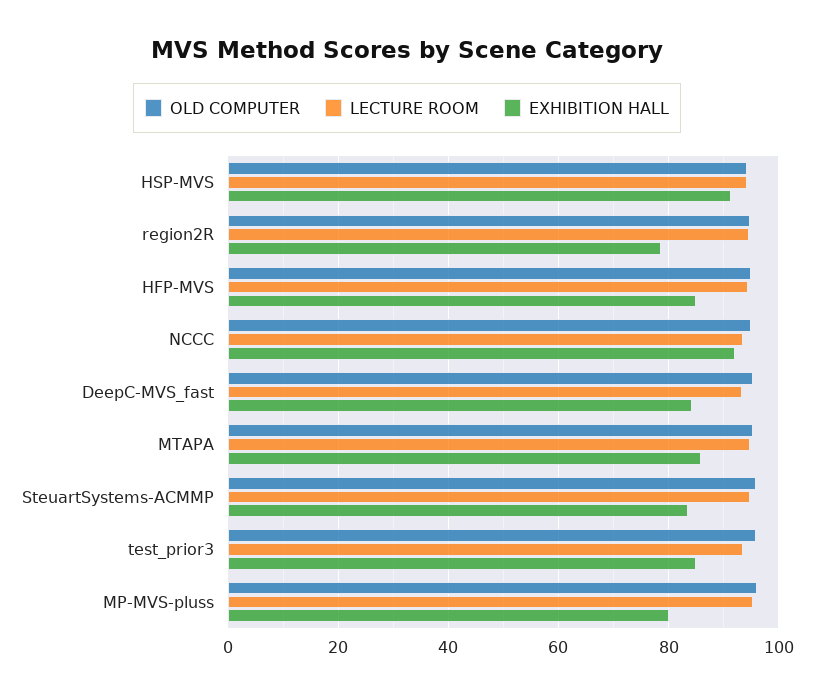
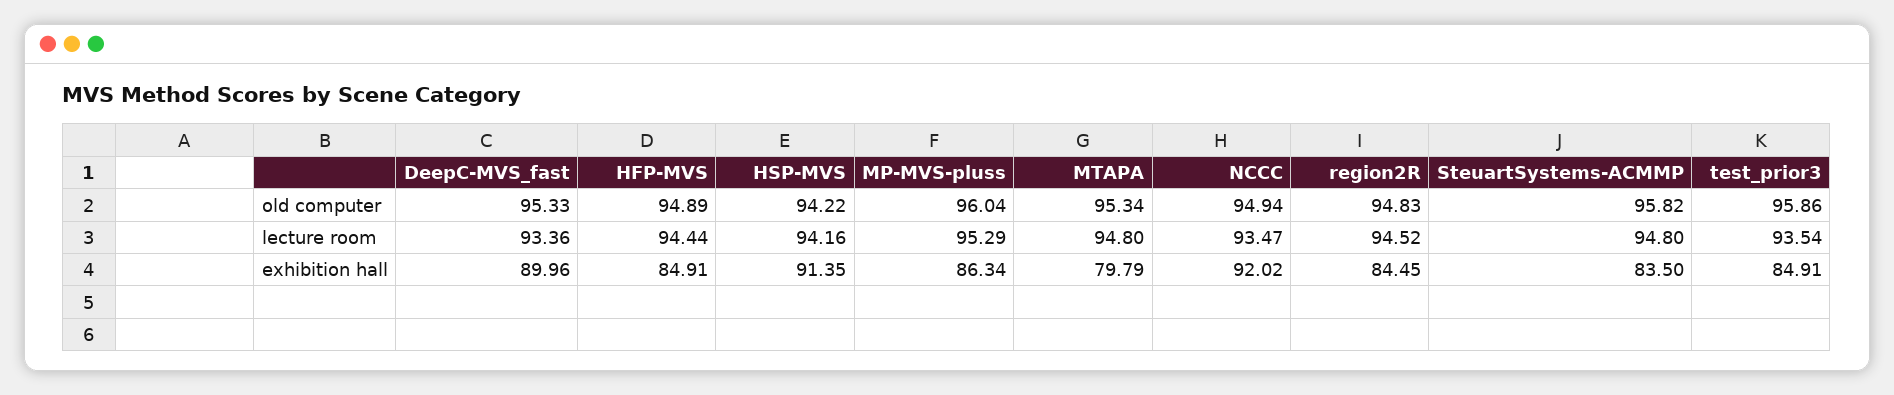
EXHIBITION HALL, region2R: 78 -> 84.45
EXHIBITION HALL, DeepC-MVS_fast: 84 -> 89.96
EXHIBITION HALL, MTAPA: 86 -> 79.79
EXHIBITION HALL, MP-MVS-pluss: 80 -> 86.34

